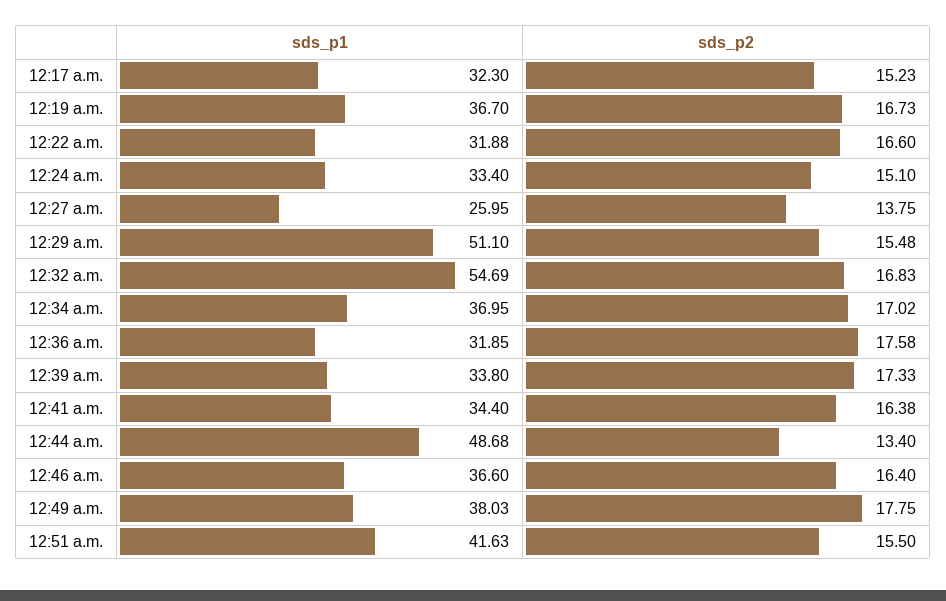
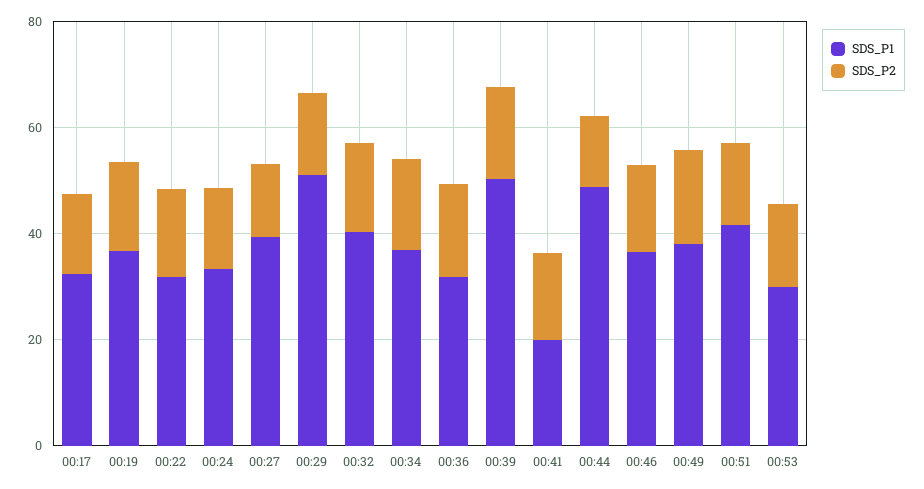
sds_p1, 12:27 a.m.: 25.95 -> 40
sds_p1, 12:32 a.m.: 54.69 -> 40
sds_p1, 12:39 a.m.: 33.8 -> 50
sds_p1, 12:41 a.m.: 34.4 -> 20
sds_p1, 00:53: none -> 30
sds_p2, 00:53: none -> 15

